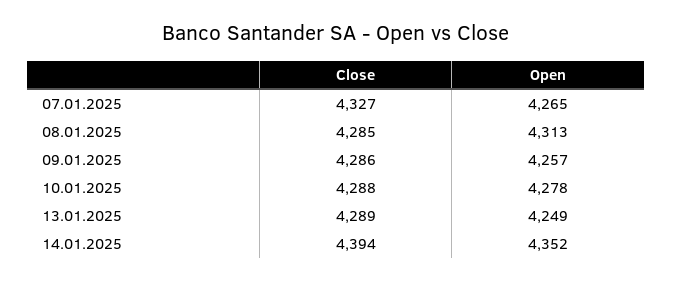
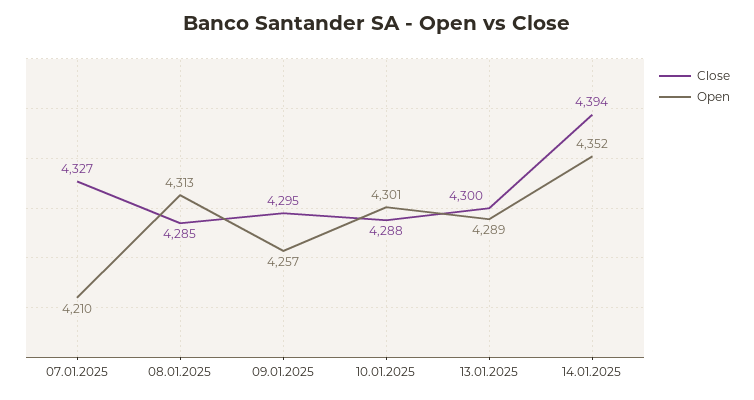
Open, 07.01.2025: 4265 -> 4210
Close, 09.01.2025: 4286 -> 4295
Open, 10.01.2025: 4278 -> 4301
Close, 13.01.2025: 4289 -> 4300
Open, 13.01.2025: 4249 -> 4289

